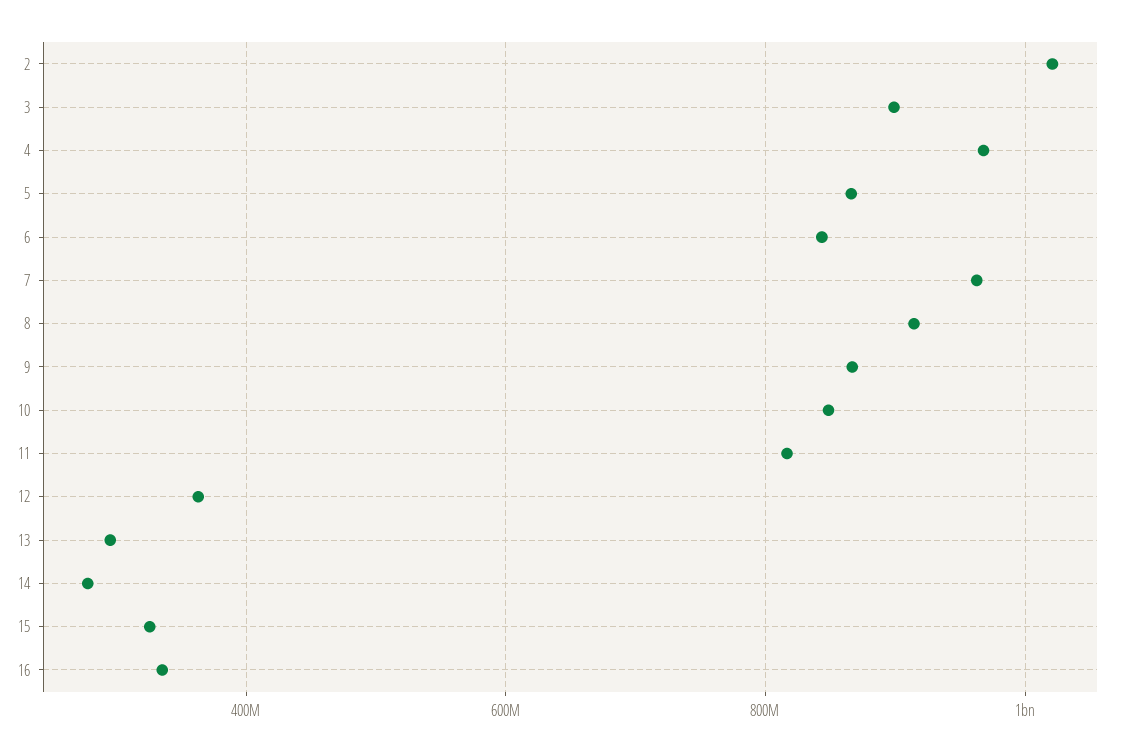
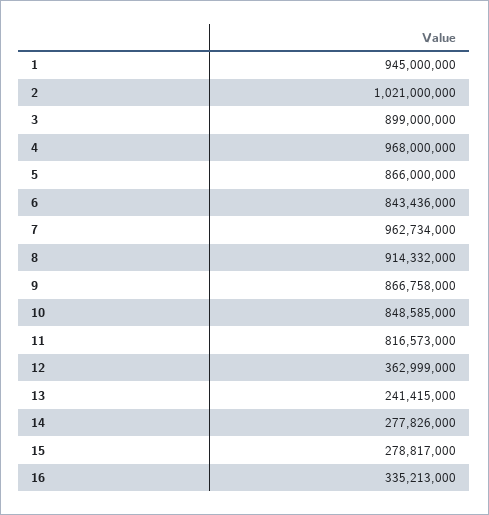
13: 300000000 -> 241415000
15: 320000000 -> 278817000
1: none -> 945000000

